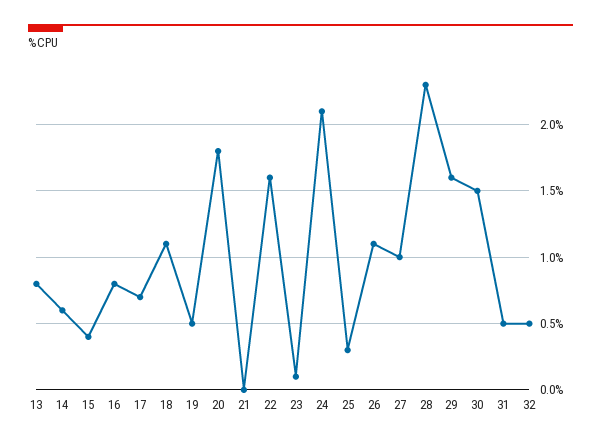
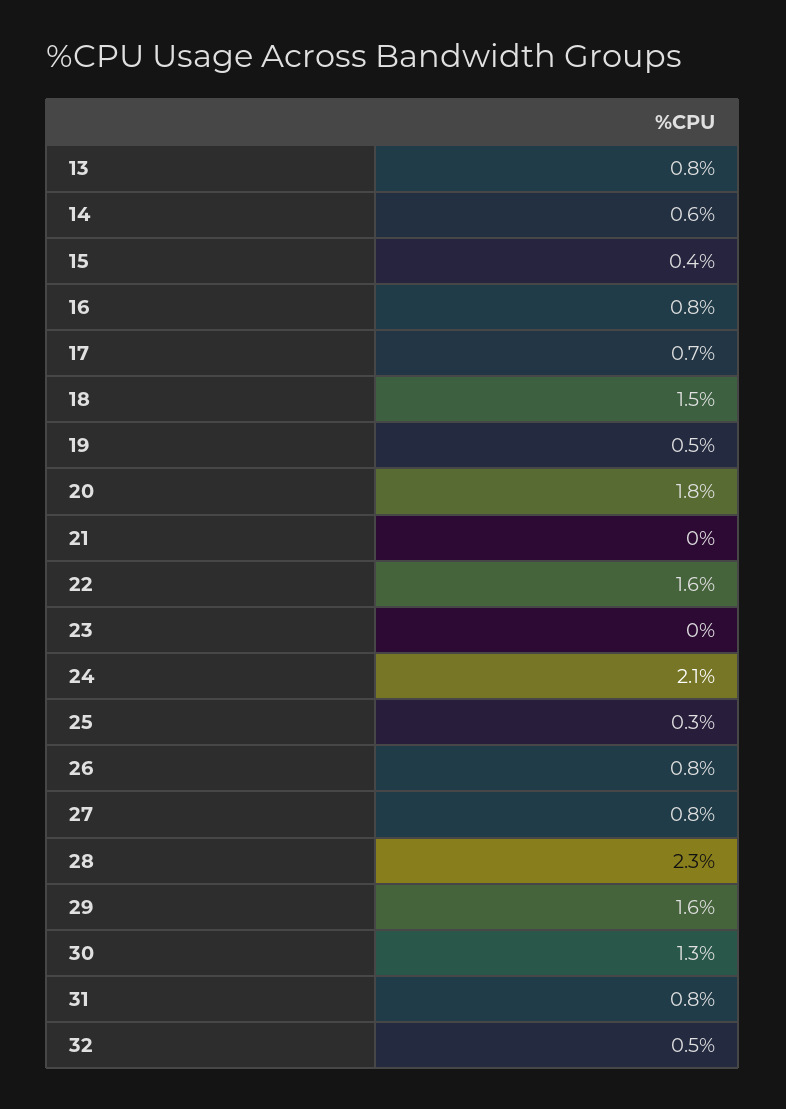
18: 1.1 -> 1.5
23: 0.1 -> 0
26: 1.1 -> 0.8
27: 1 -> 0.8
30: 1.5 -> 1.3
31: 0.5 -> 0.8

